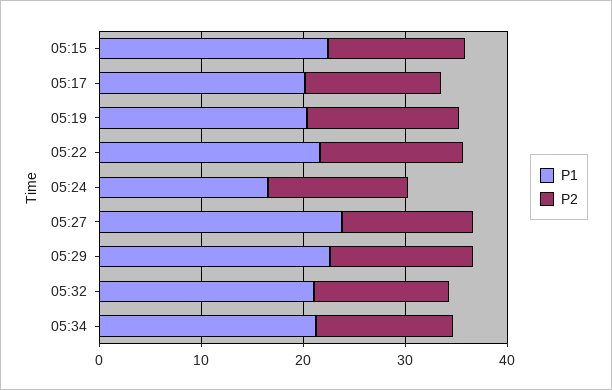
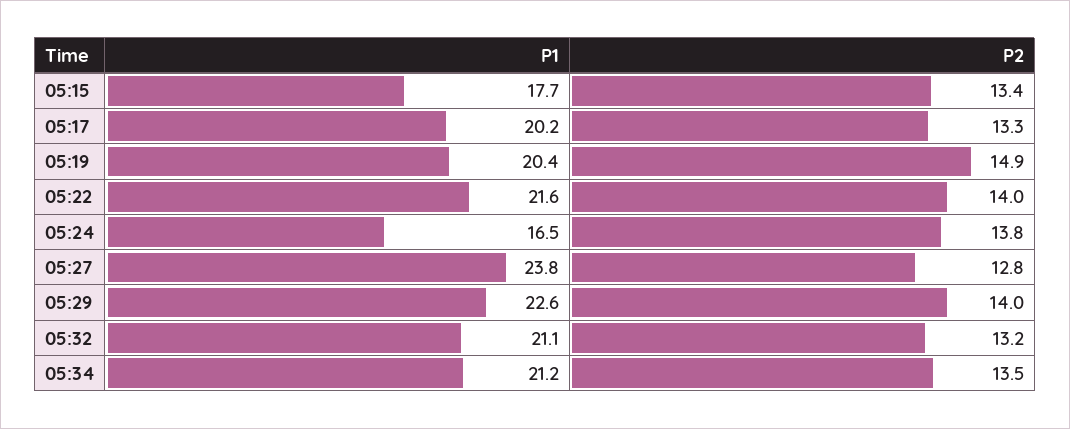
P1, 05:15: 22 -> 17.7

